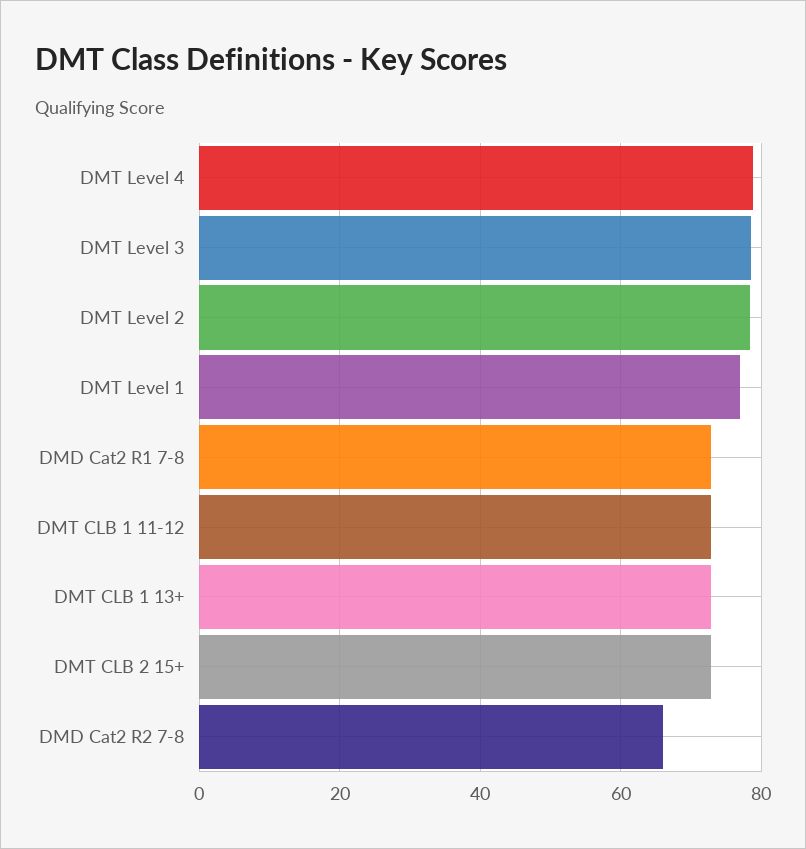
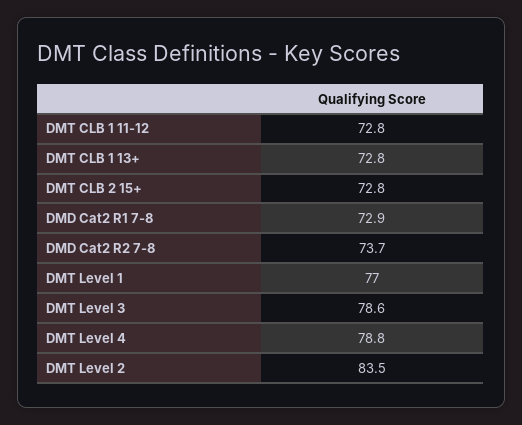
DMT Level 2: 78 -> 83.5
DMD Cat2 R2 7-8: 66 -> 73.7

